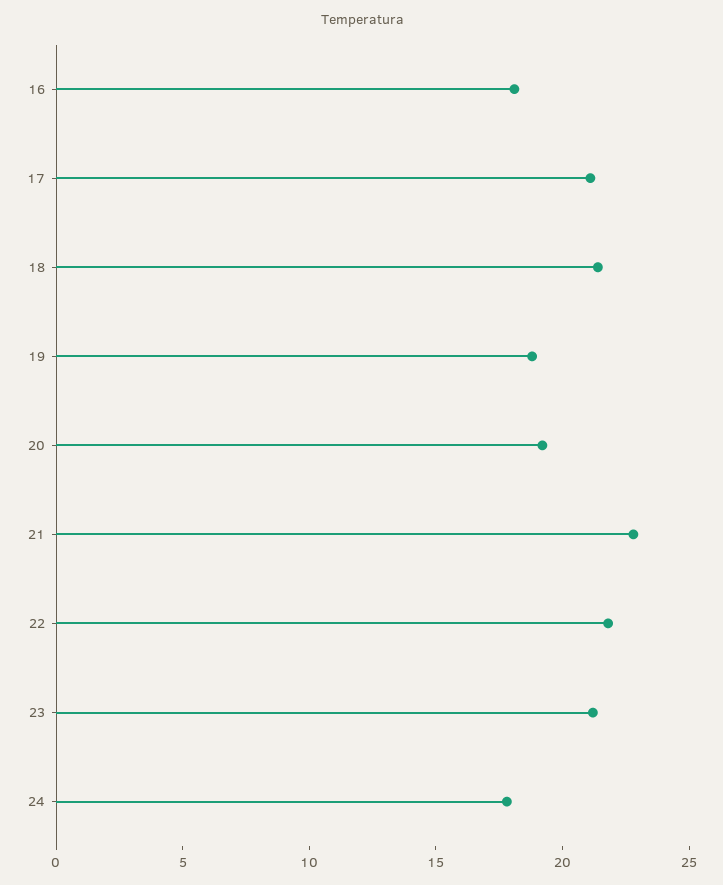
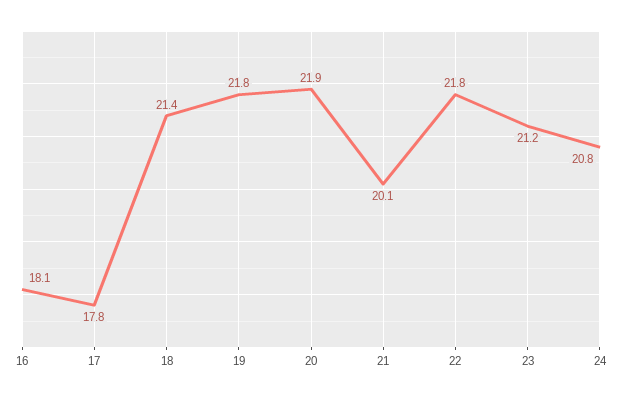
17: 21 -> 17.8
19: 19 -> 21.8
20: 19 -> 21.9
21: 23 -> 20.1
24: 18 -> 20.8

